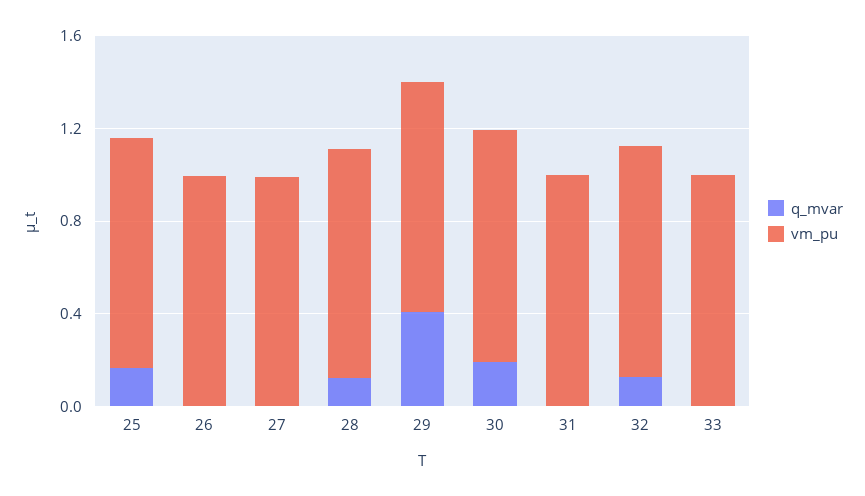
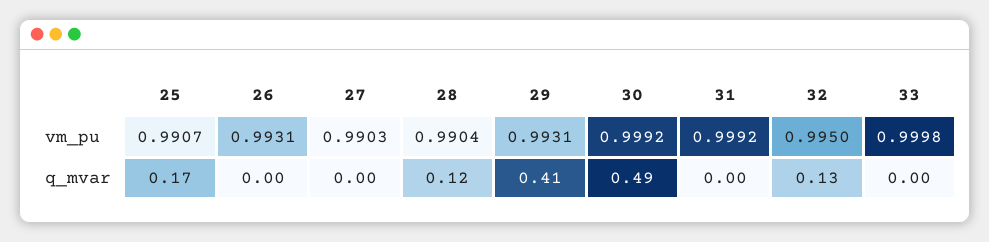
q_mvar, 30: 0.2 -> 0.49

